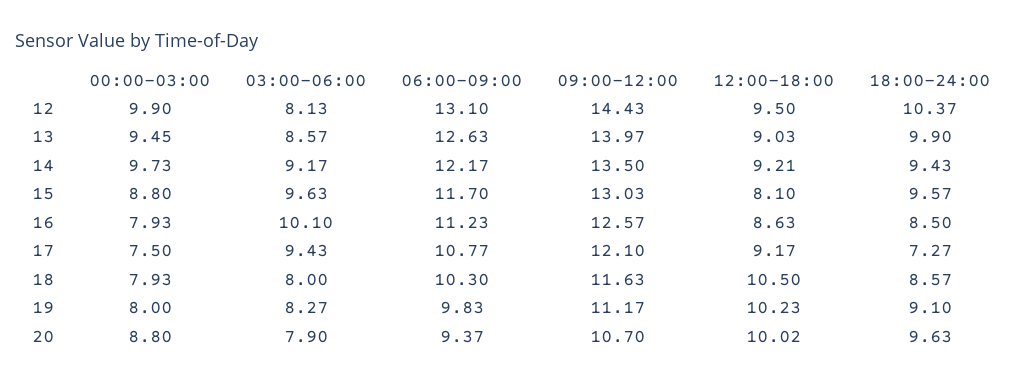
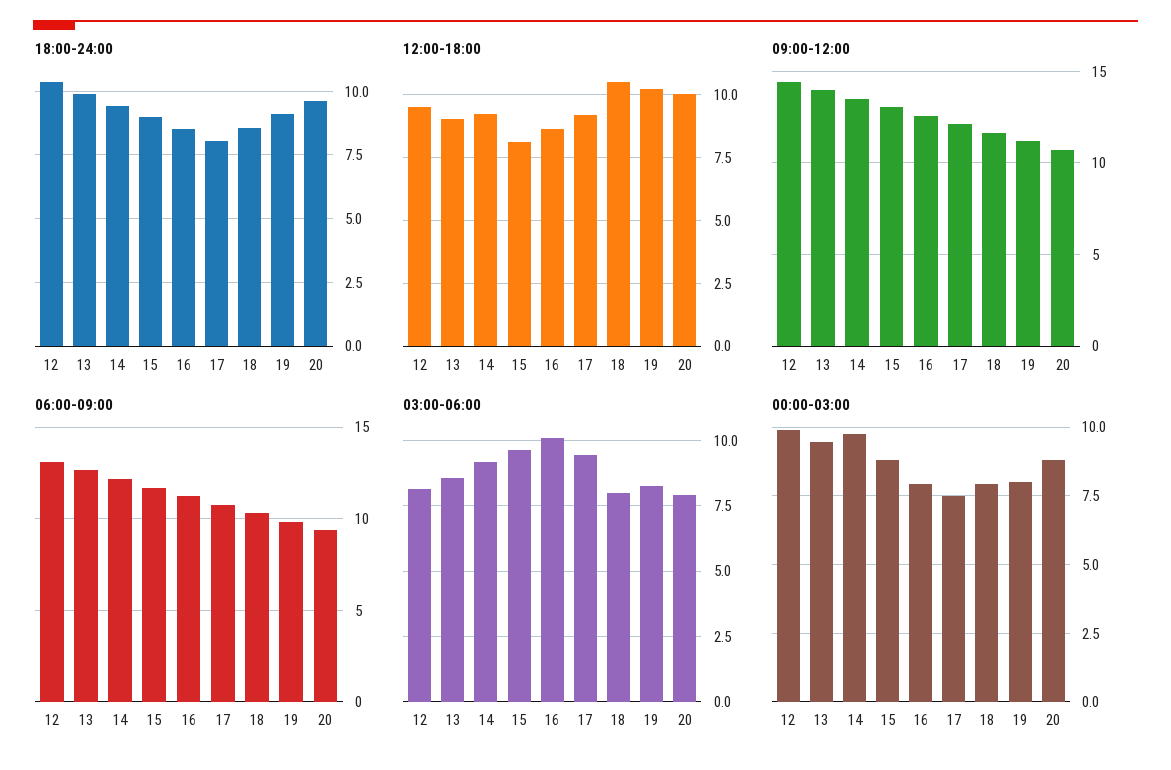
18:00-24:00, 15: 9.57 -> 9
18:00-24:00, 17: 7.27 -> 8

